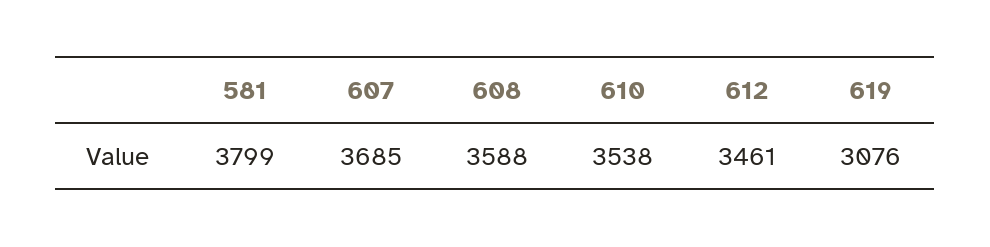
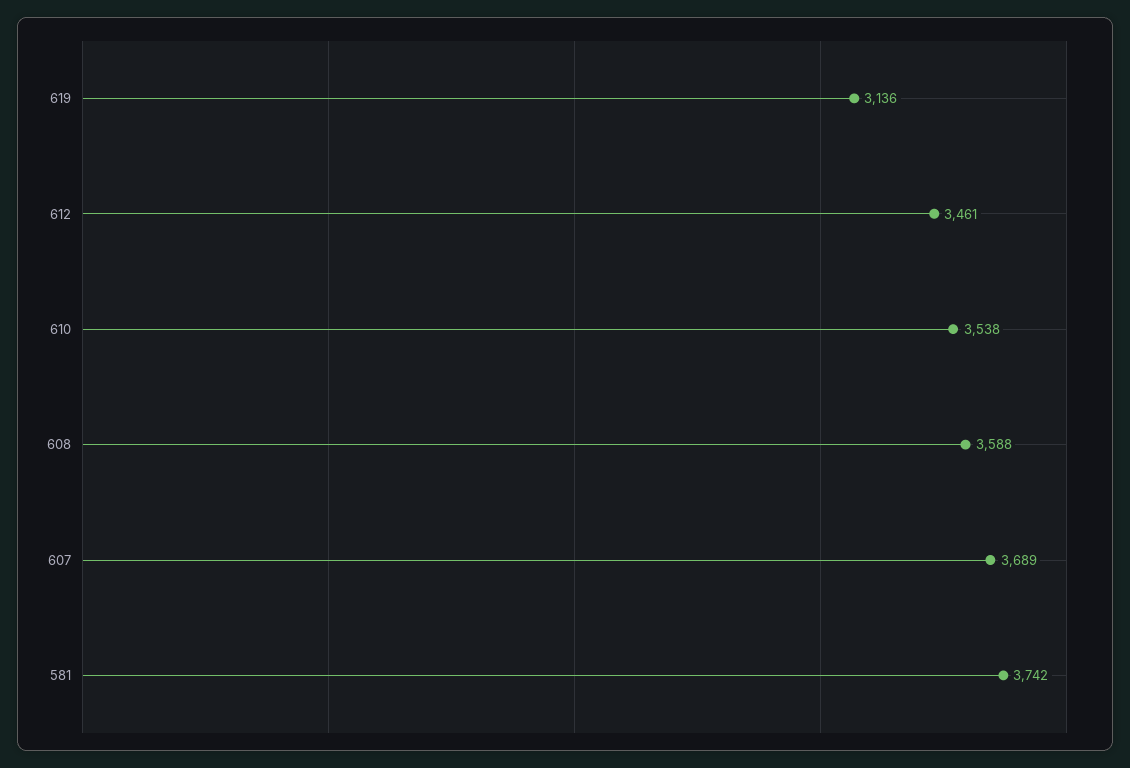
581: 3799 -> 3742
607: 3685 -> 3689
619: 3076 -> 3136

